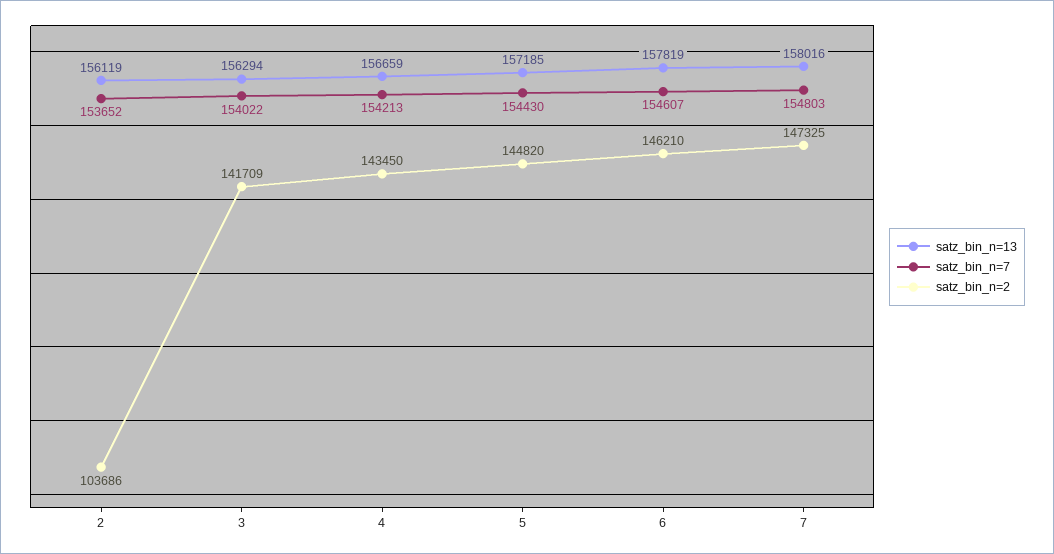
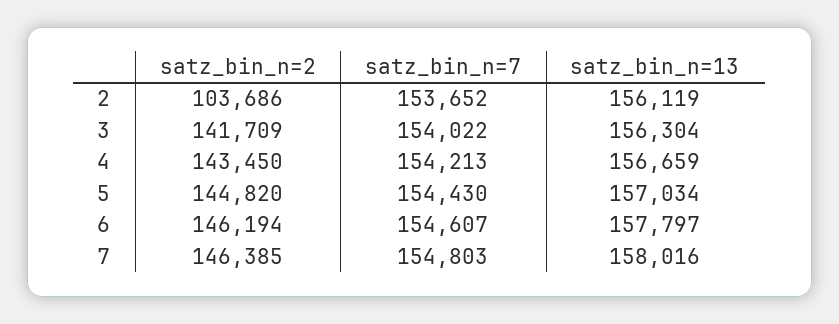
satz_bin_n=13, 3: 156294 -> 156304
satz_bin_n=13, 5: 157185 -> 157034
satz_bin_n=13, 6: 157819 -> 157797
satz_bin_n=2, 6: 146210 -> 146194
satz_bin_n=2, 7: 147325 -> 146385

